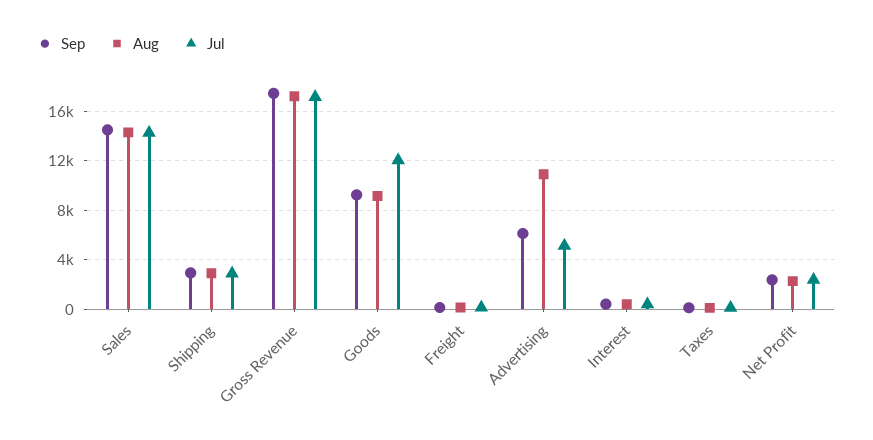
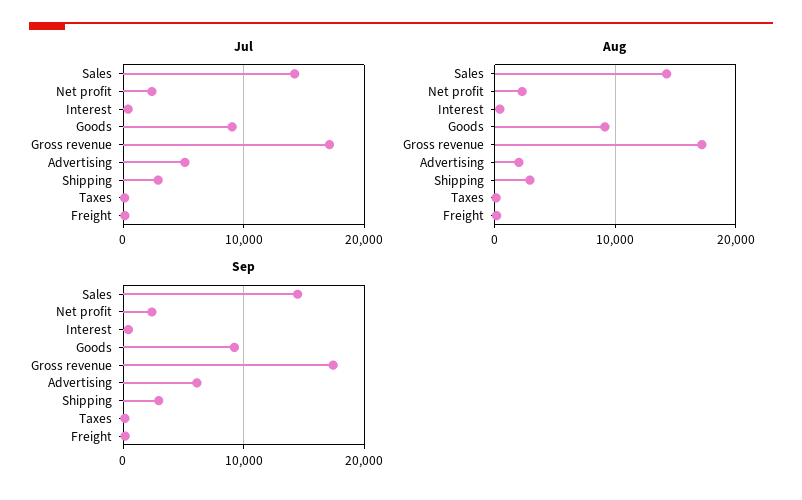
Jul, Goods: 12000 -> 9000
Aug, Advertising: 11000 -> 2000

